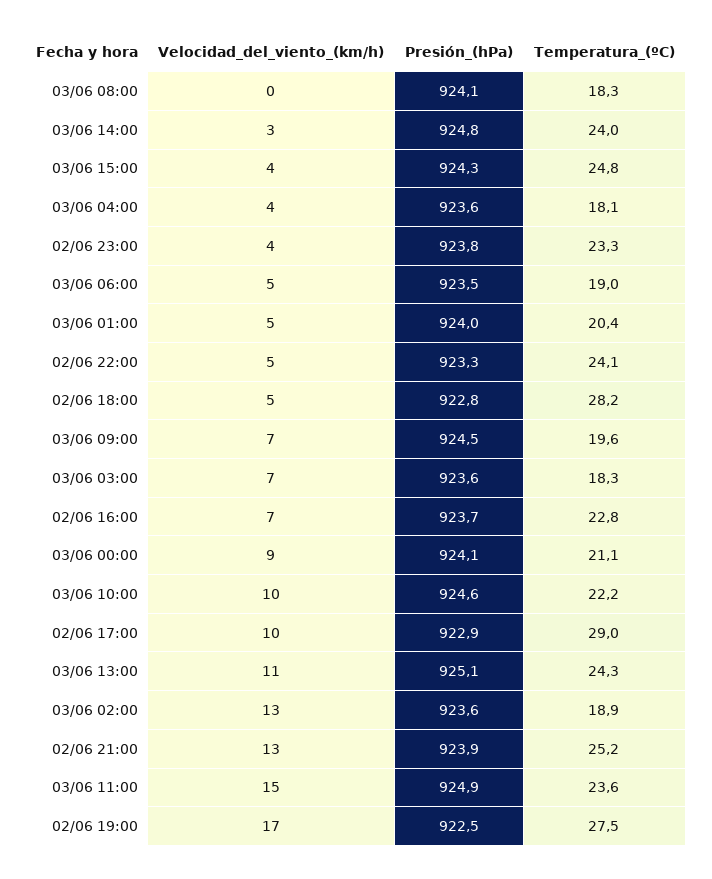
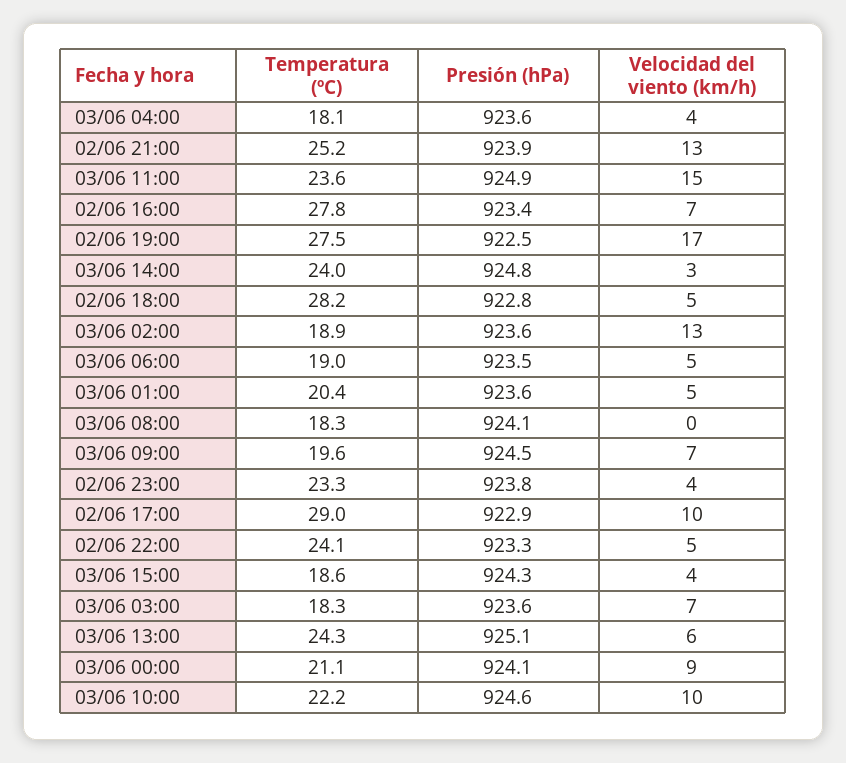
Temperatura_(ºC), 03/06 15:00: 24.8 -> 18.6
Presión_(hPa), 03/06 01:00: 924 -> 923.6
Presión_(hPa), 02/06 16:00: 923.7 -> 923.4
Temperatura_(ºC), 02/06 16:00: 22.8 -> 27.8
Velocidad_del_viento_(km/h), 03/06 13:00: 11 -> 6

